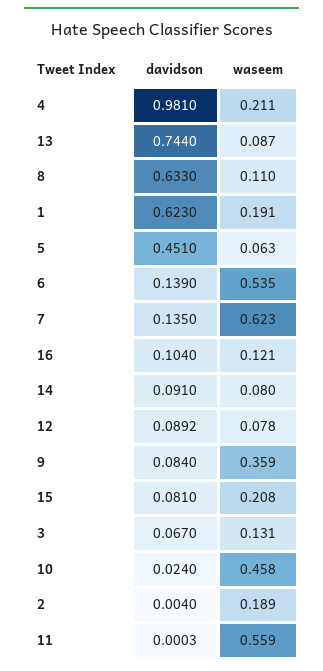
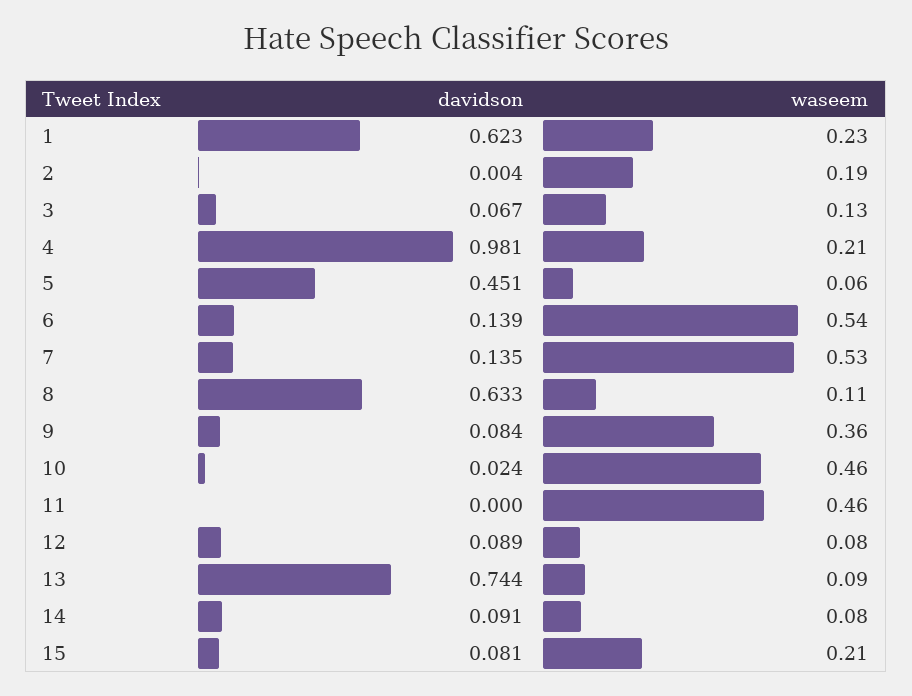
waseem, 1: 0.191 -> 0.23
waseem, 7: 0.623 -> 0.53
davidson, 16: 0.104 -> none
waseem, 16: 0.121 -> none
waseem, 11: 0.559 -> 0.46

